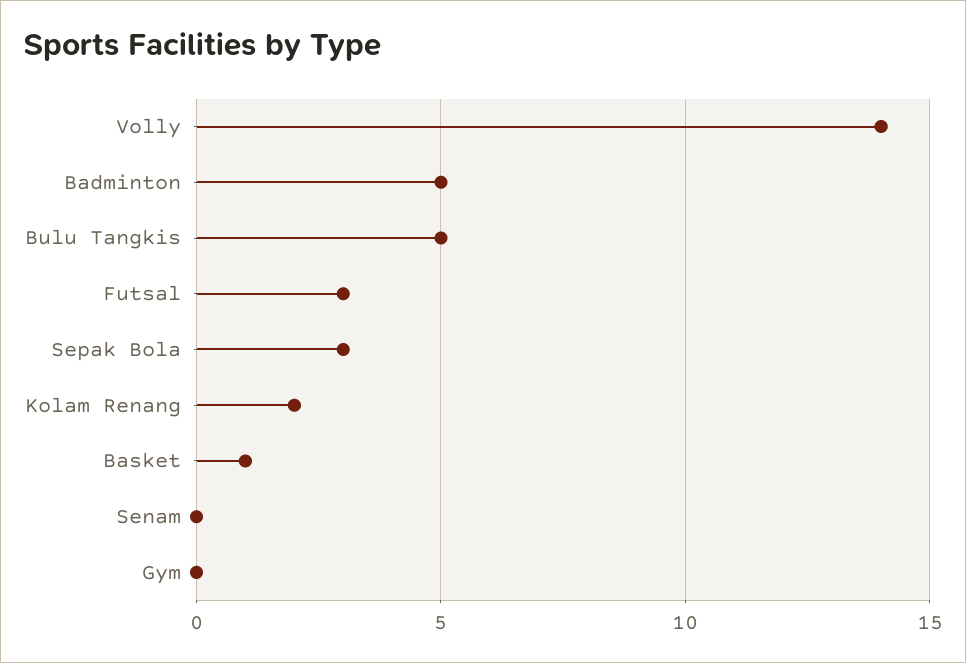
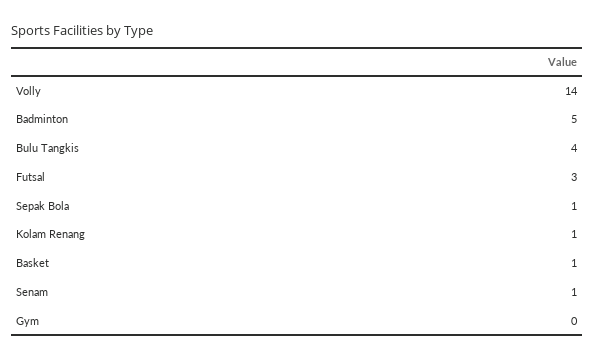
Bulu Tangkis: 5 -> 4
Sepak Bola: 3 -> 1
Kolam Renang: 2 -> 1
Senam: 0 -> 1

